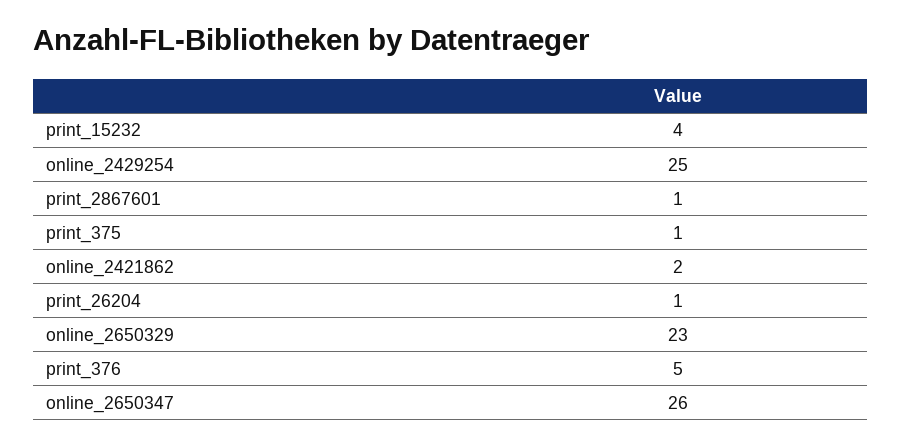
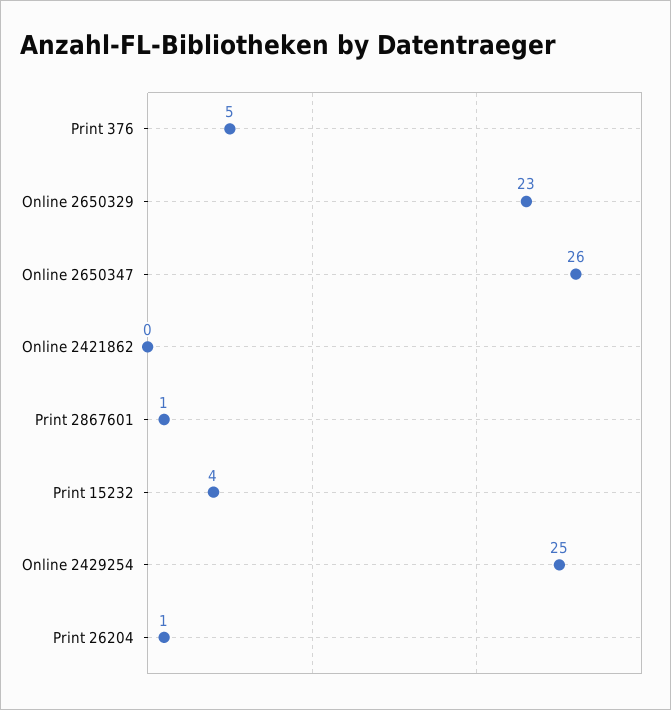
print_375: 1 -> none
online_2421862: 2 -> 0

